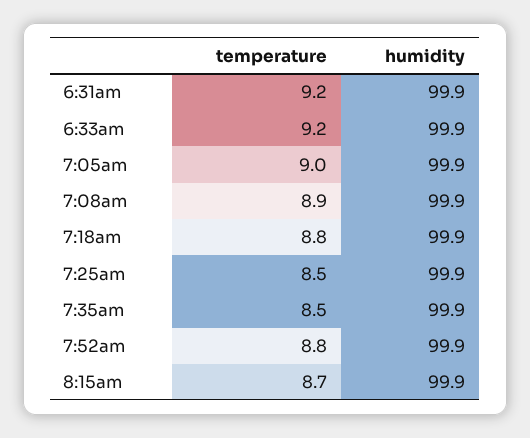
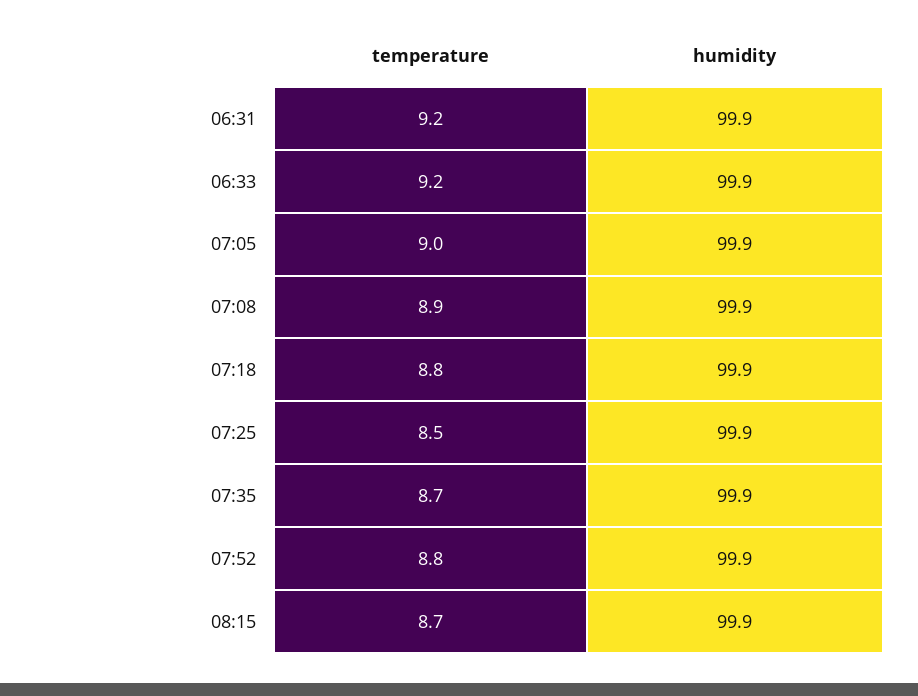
temperature, 7:35am: 8.5 -> 8.7

